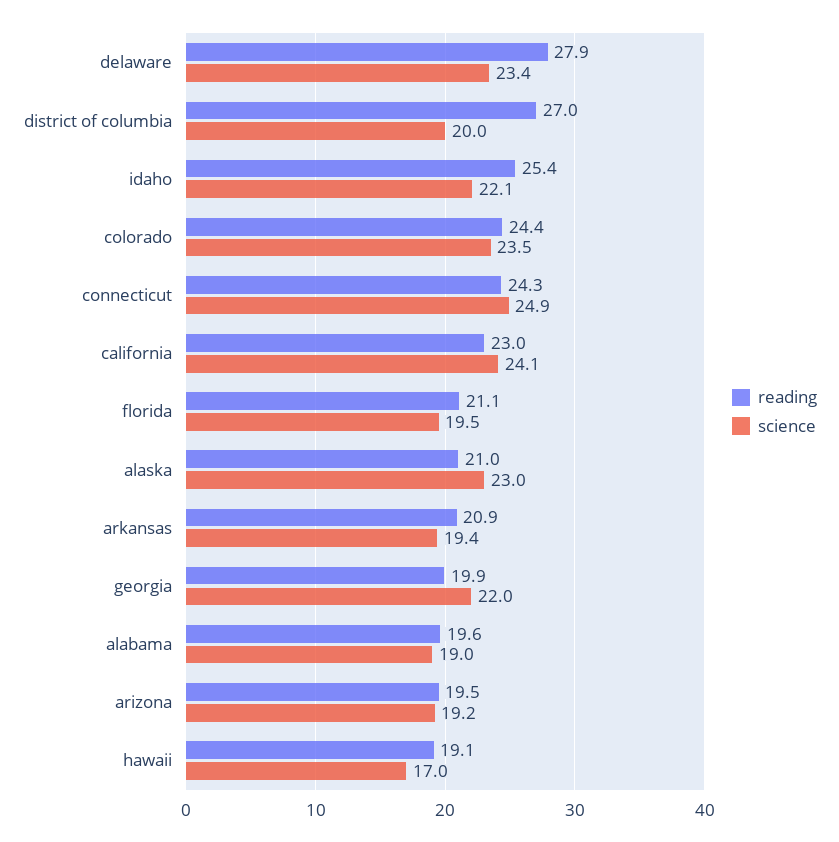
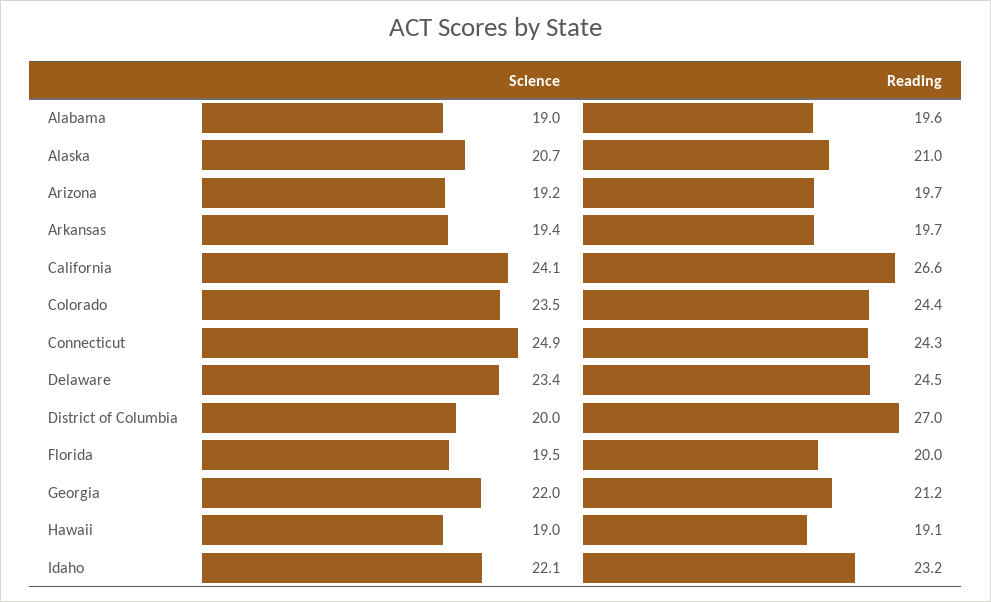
reading, delaware: 27.9 -> 24.5
reading, idaho: 25.4 -> 23.2
reading, california: 23 -> 26.6
reading, florida: 21.1 -> 20
science, alaska: 23 -> 20.7
reading, arkansas: 20.9 -> 19.7
reading, georgia: 19.9 -> 21.2
reading, arizona: 19.5 -> 19.7
science, hawaii: 17 -> 19

